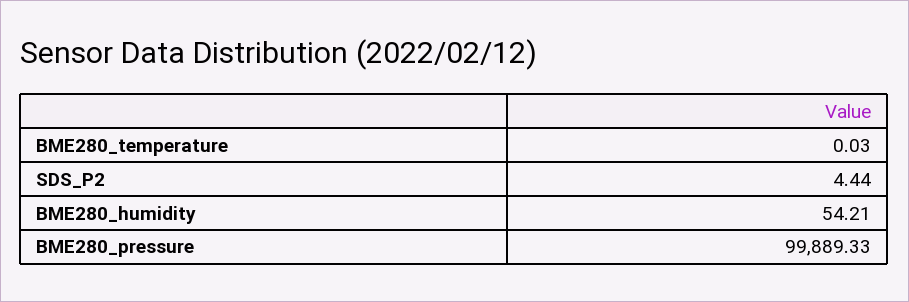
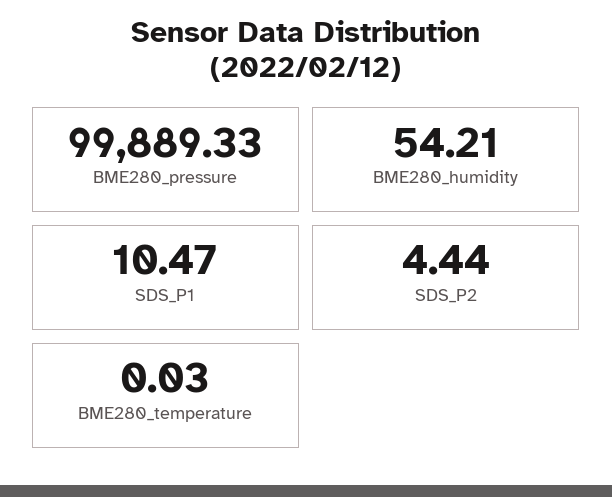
SDS_P1: none -> 10.47

